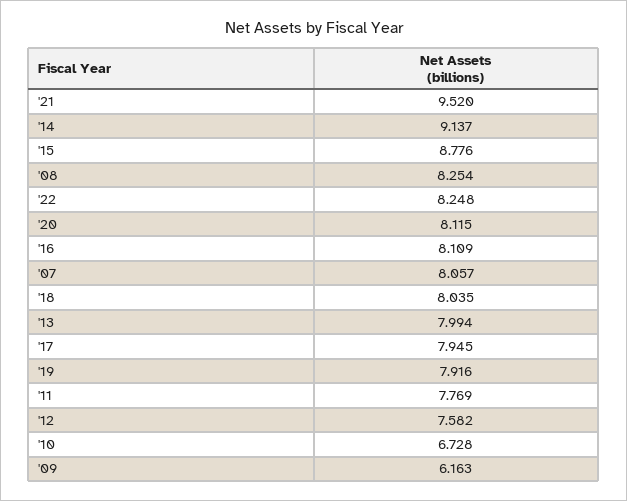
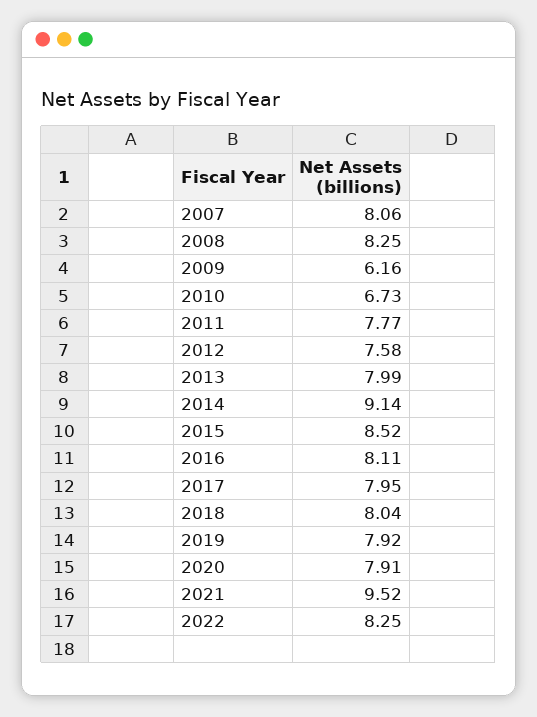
'15: 8.776 -> 8.52
'20: 8.115 -> 7.91

